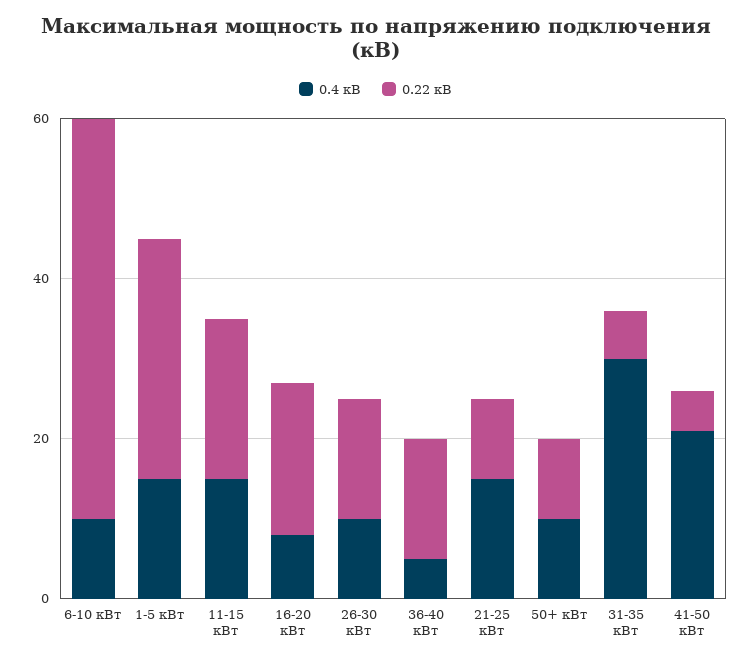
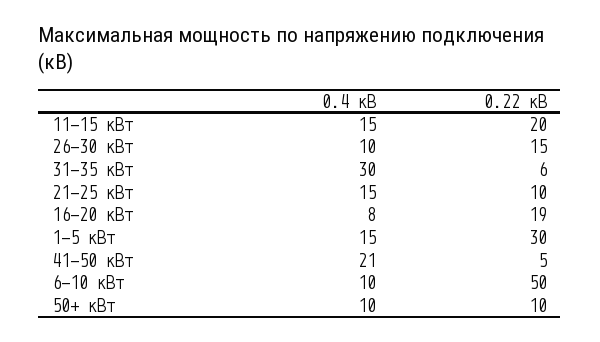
0.4 кВ, 36-40 кВт: 5 -> none
0.22 кВ, 36-40 кВт: 15 -> none

